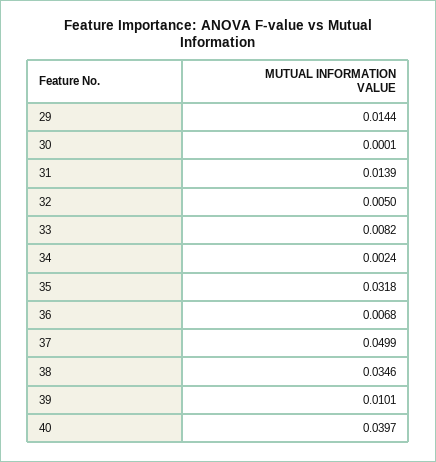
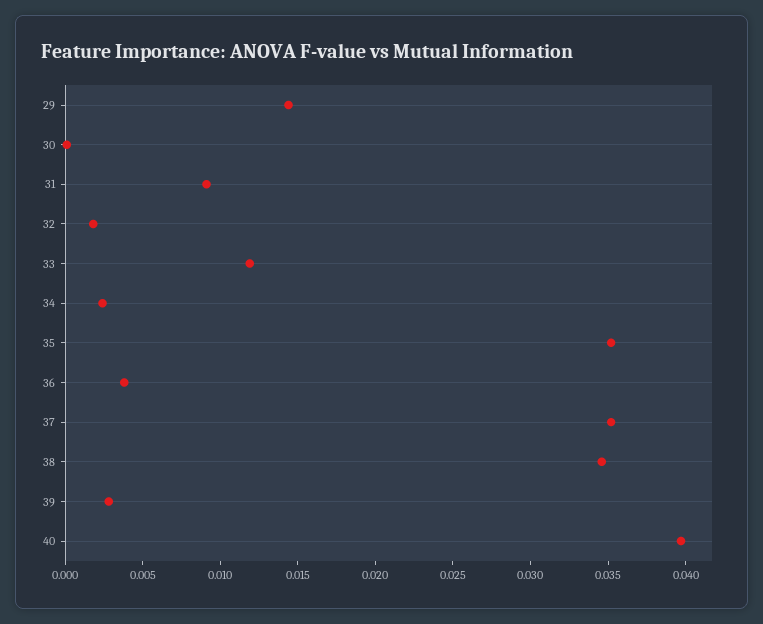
31: 0.0139 -> 0.009
32: 0.005 -> 0.002
33: 0.0082 -> 0.012
35: 0.0318 -> 0.035
36: 0.0068 -> 0.004
37: 0.0499 -> 0.035
39: 0.0101 -> 0.003

